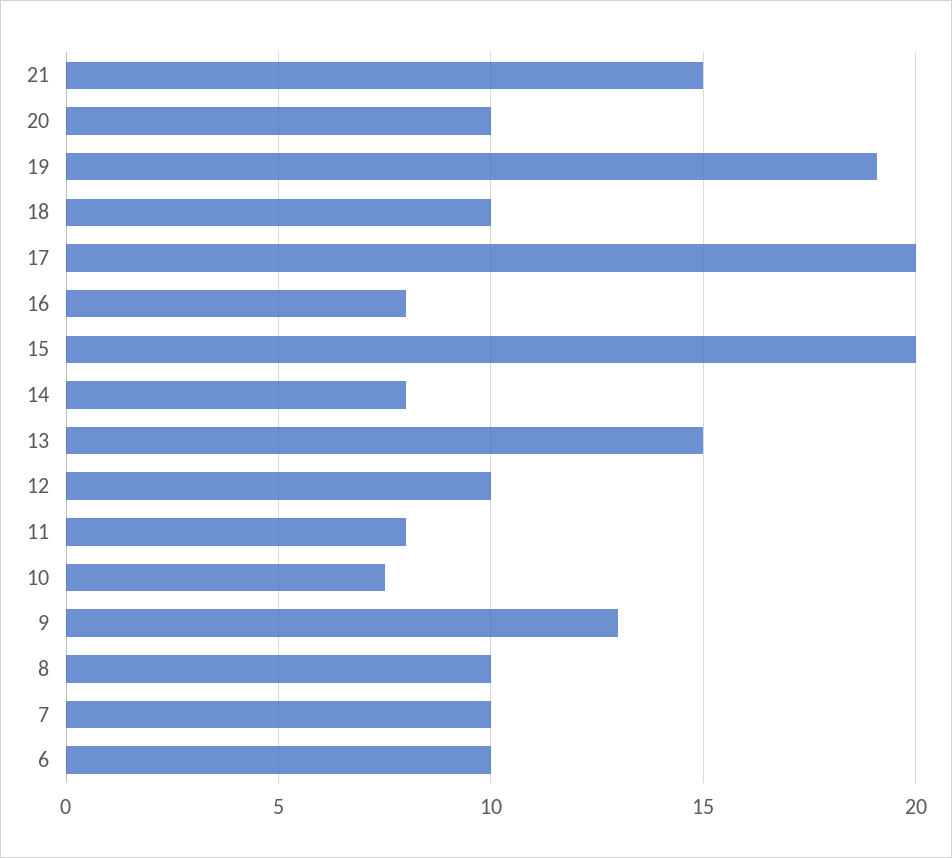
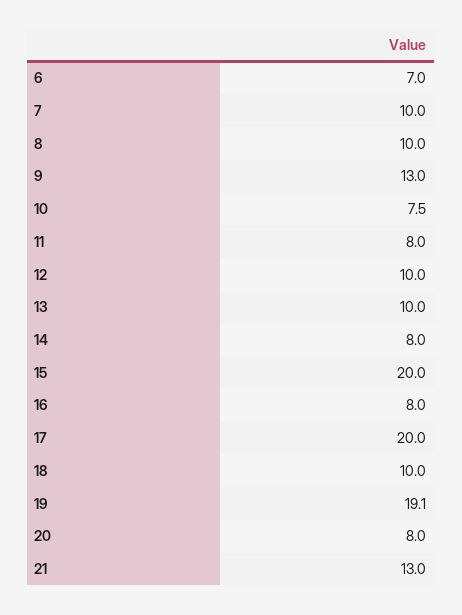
21: 15 -> 13
20: 10 -> 8
13: 15 -> 10
6: 10 -> 7

